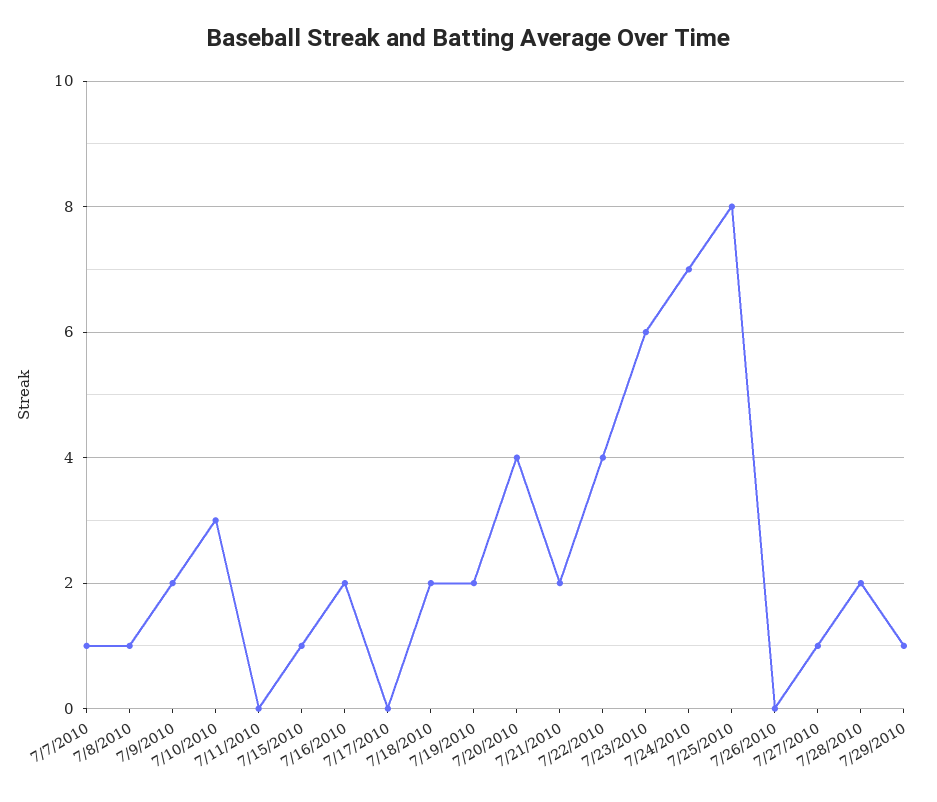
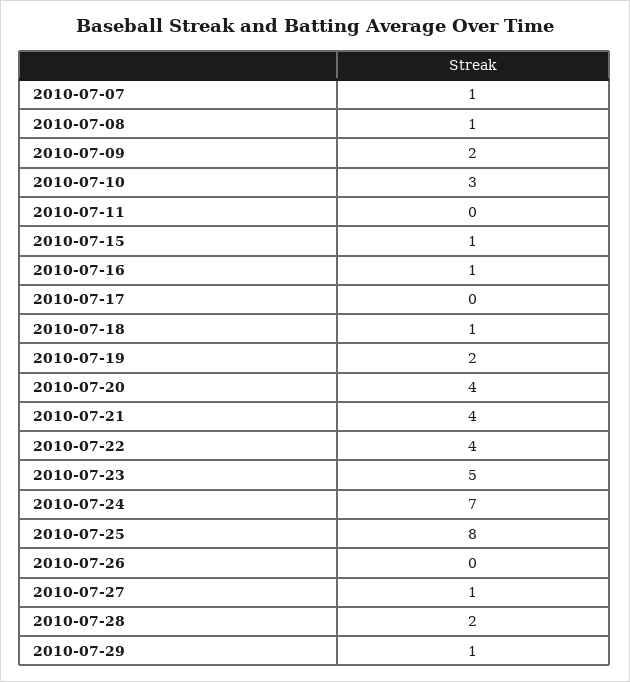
7/16/2010: 2 -> 1
7/18/2010: 2 -> 1
7/21/2010: 2 -> 4
7/23/2010: 6 -> 5

